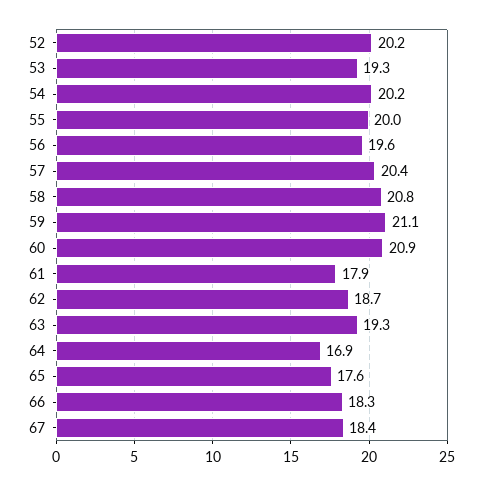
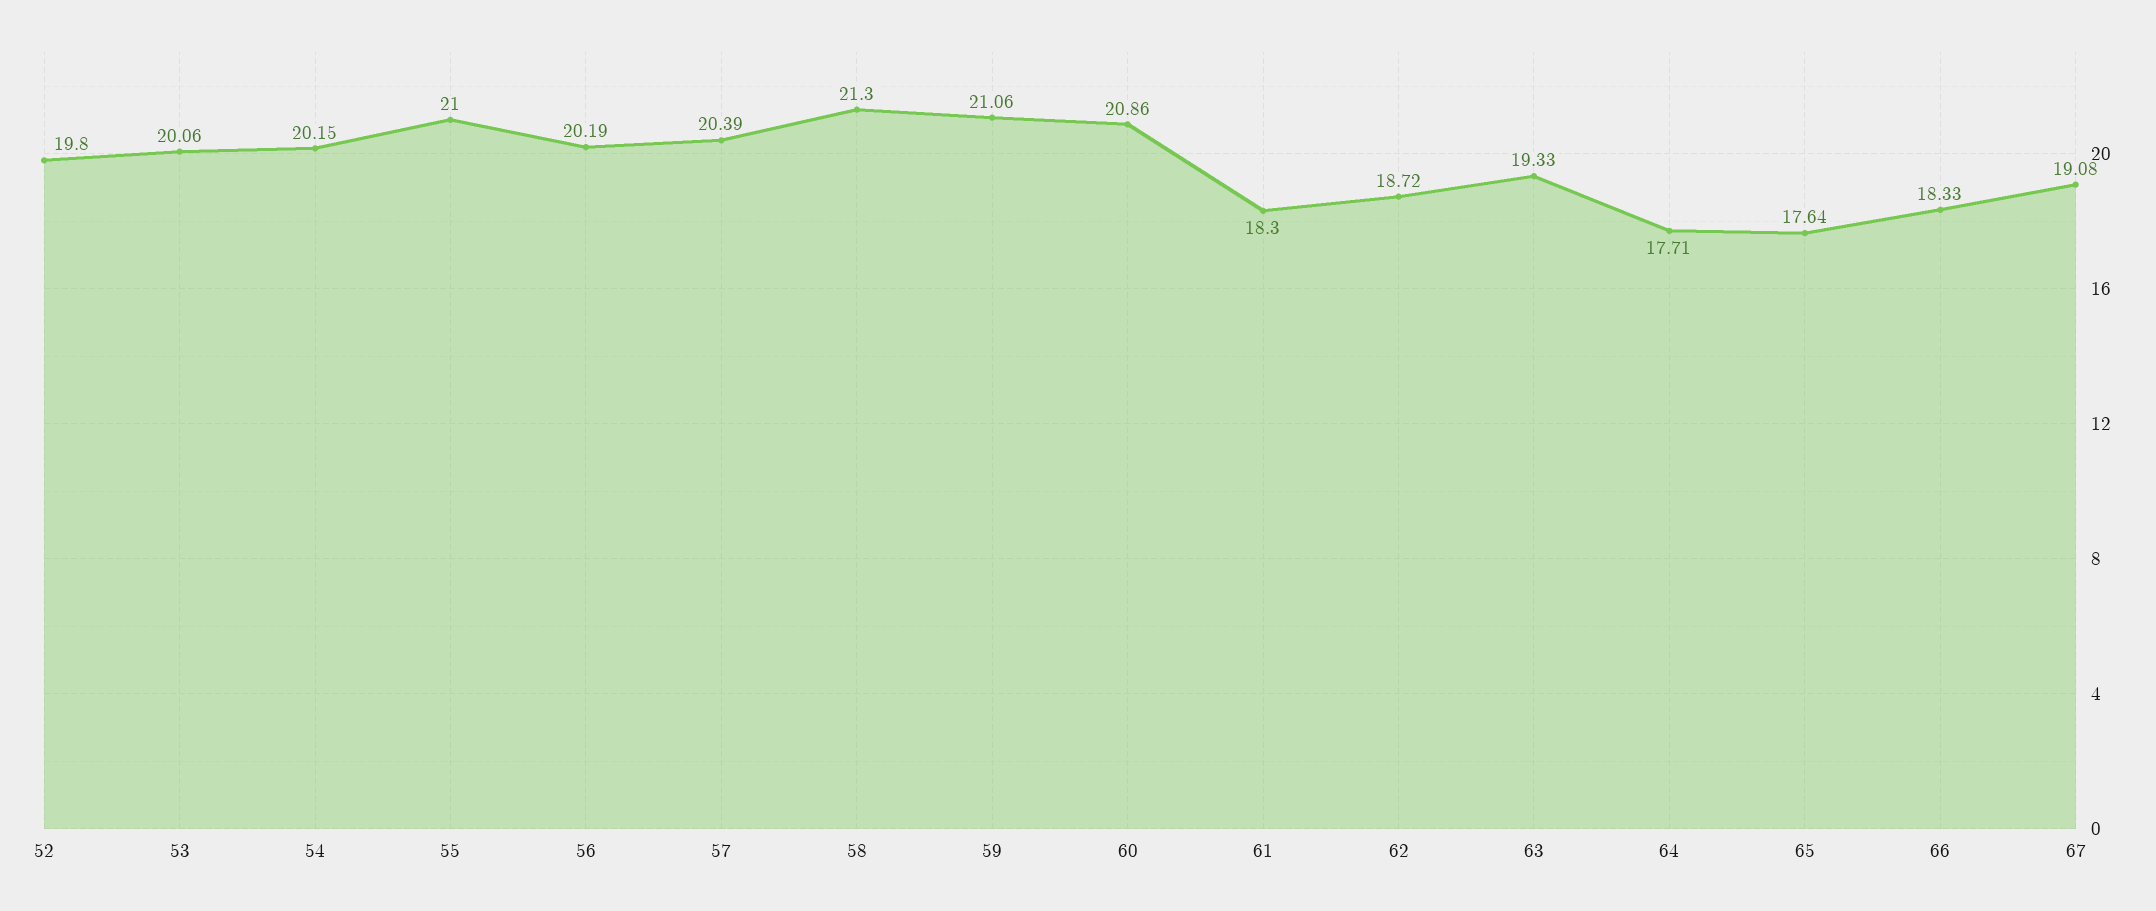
52: 20.2 -> 19.8
53: 19.3 -> 20.06
55: 20 -> 21
56: 19.6 -> 20.19
58: 20.8 -> 21.3
61: 17.9 -> 18.3
64: 16.9 -> 17.71
67: 18.4 -> 19.08

